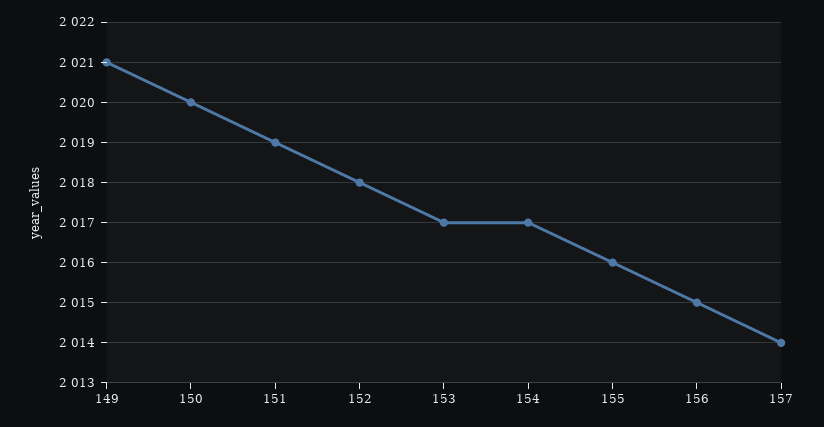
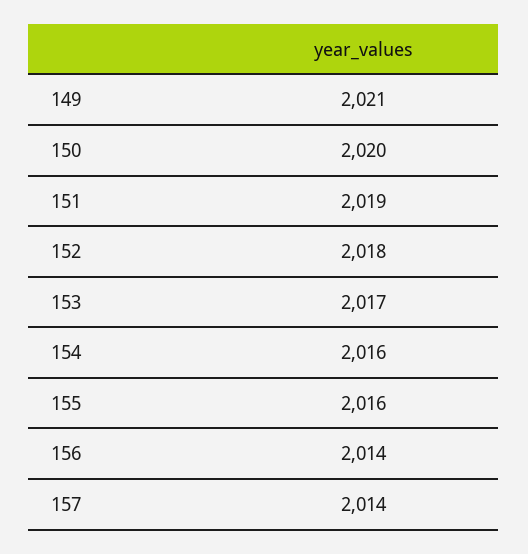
154: 2017 -> 2016
156: 2015 -> 2014

